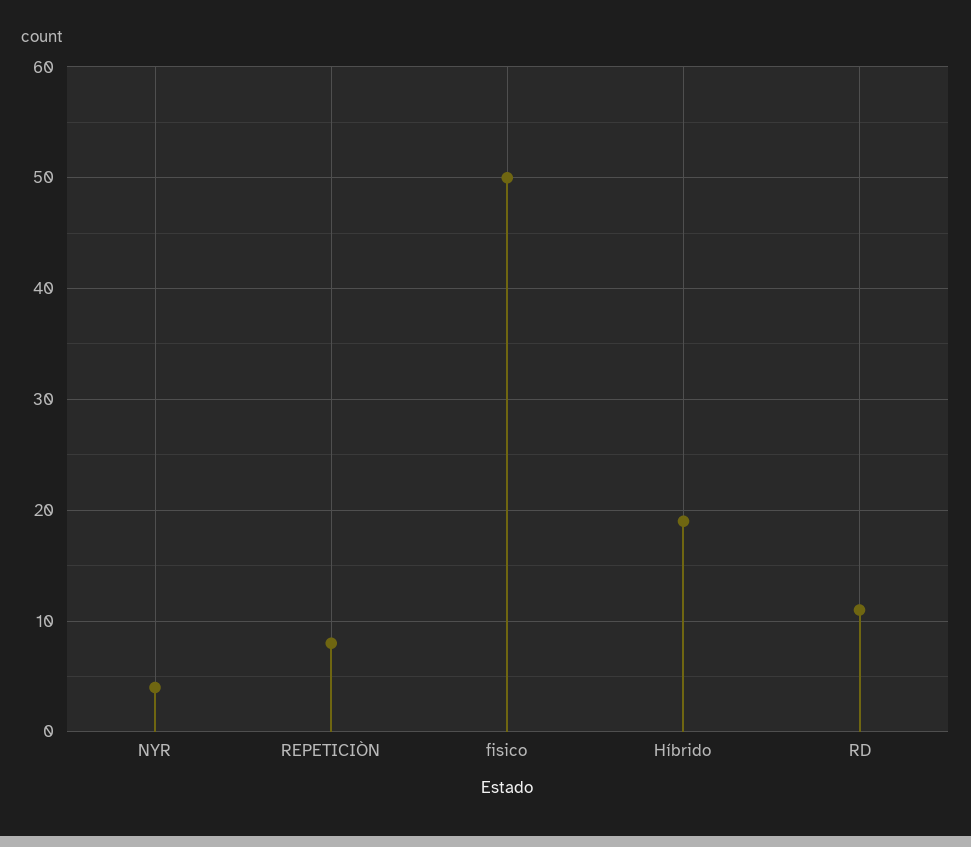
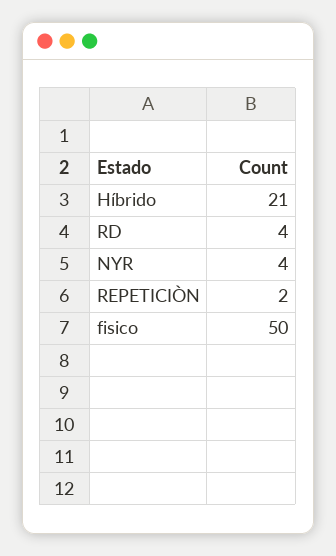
REPETICIÒN: 8 -> 2
Híbrido: 19 -> 21
RD: 11 -> 4

